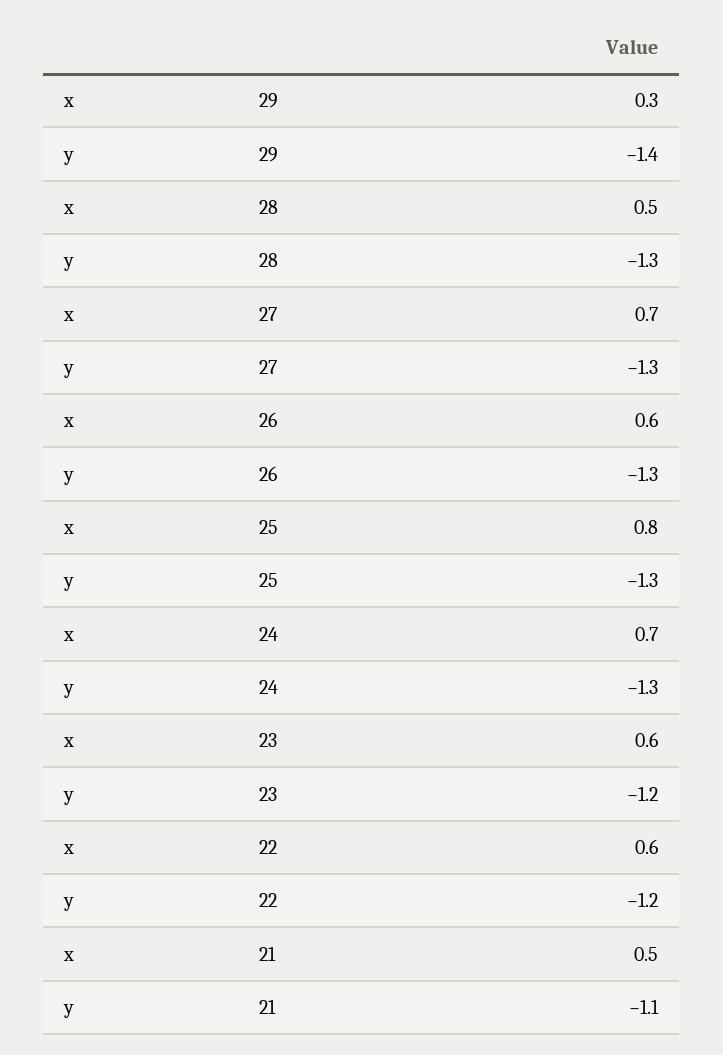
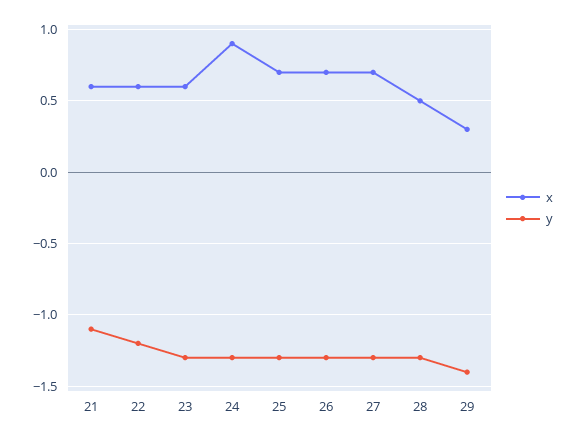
x, 26: 0.6 -> 0.7
x, 25: 0.8 -> 0.7
x, 24: 0.7 -> 0.9
y, 23: -1.2 -> -1.3
x, 21: 0.5 -> 0.6

